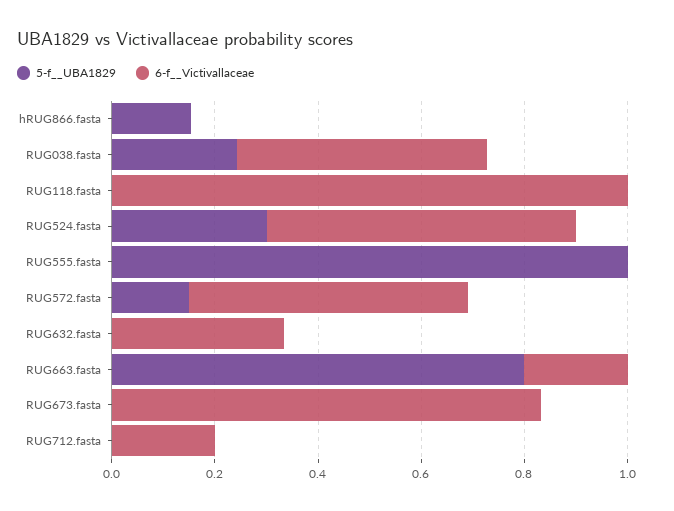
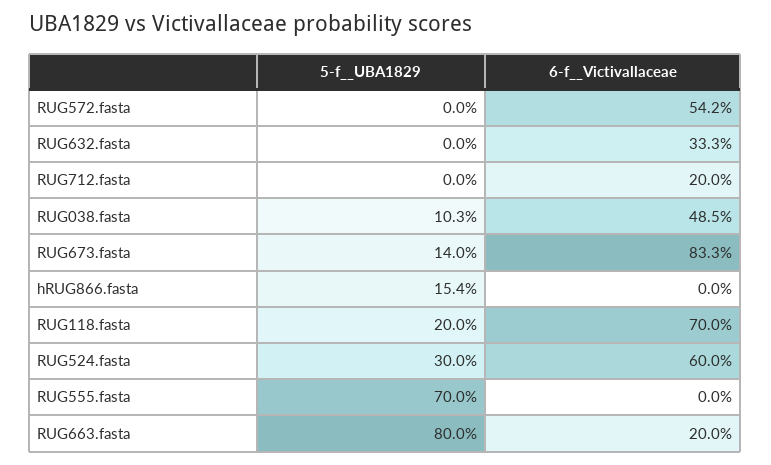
5-f__UBA1829, RUG038.fasta: 0.25 -> 0.103
5-f__UBA1829, RUG118.fasta: 0 -> 0.2
6-f__Victivallaceae, RUG118.fasta: 1 -> 0.7
5-f__UBA1829, RUG555.fasta: 1 -> 0.7
5-f__UBA1829, RUG572.fasta: 0.15 -> 0
5-f__UBA1829, RUG673.fasta: 0 -> 0.14

